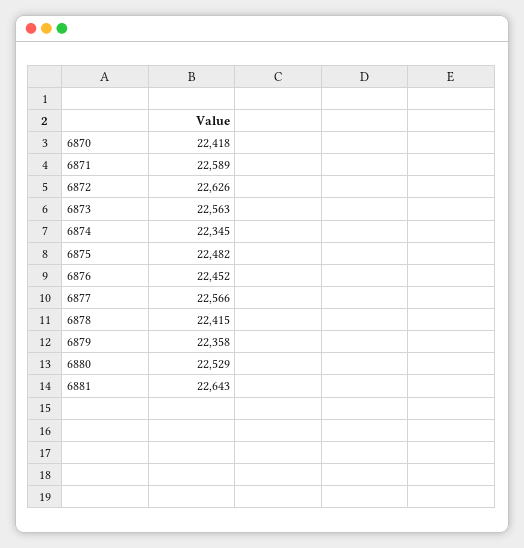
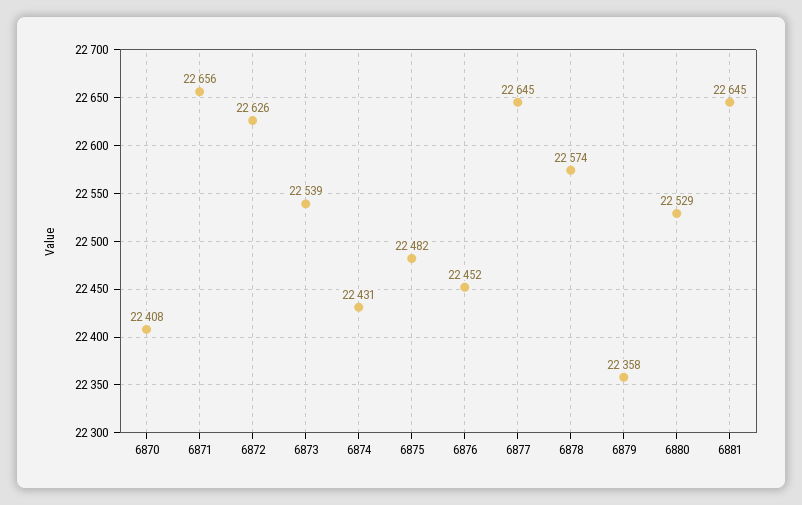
6870: 22418 -> 22408
6871: 22589 -> 22656
6873: 22563 -> 22539
6874: 22345 -> 22431
6877: 22566 -> 22645
6878: 22415 -> 22574
6881: 22643 -> 22645

